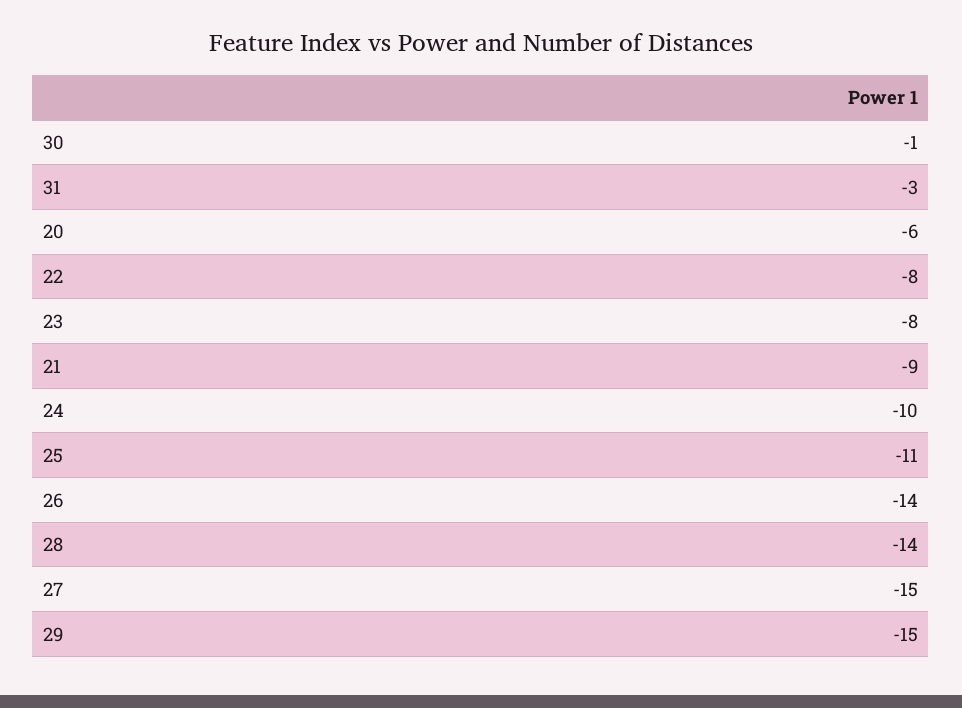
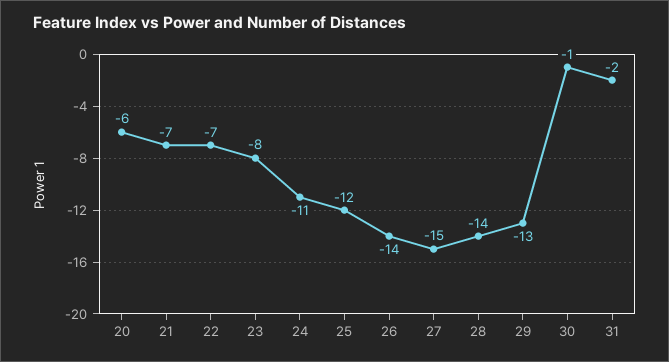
31: -3 -> -2
22: -8 -> -7
21: -9 -> -7
24: -10 -> -11
25: -11 -> -12
29: -15 -> -13

